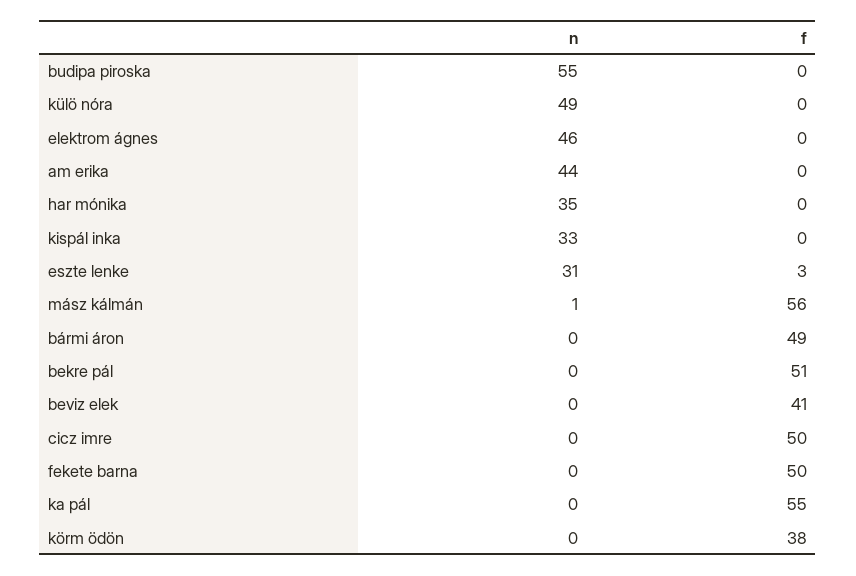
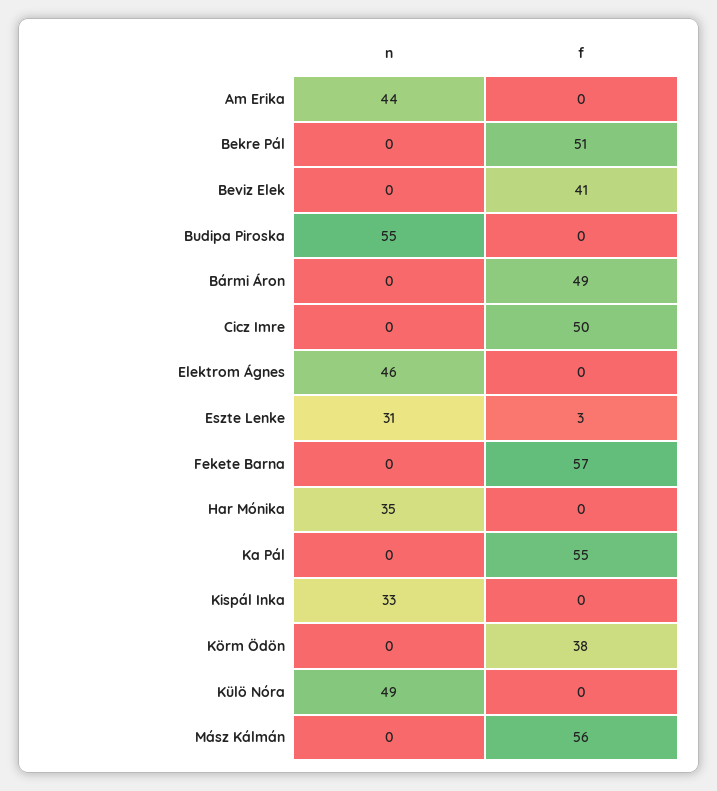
n, mász kálmán: 1 -> 0
f, fekete barna: 50 -> 57

